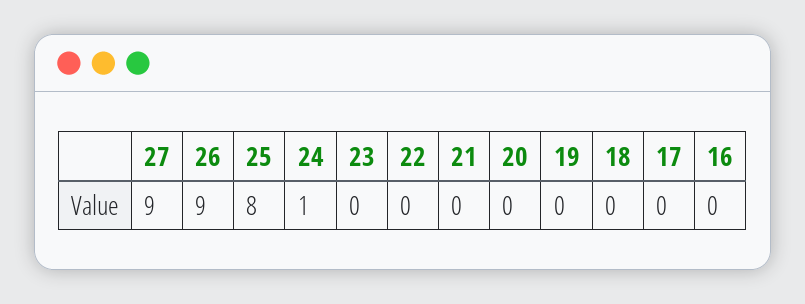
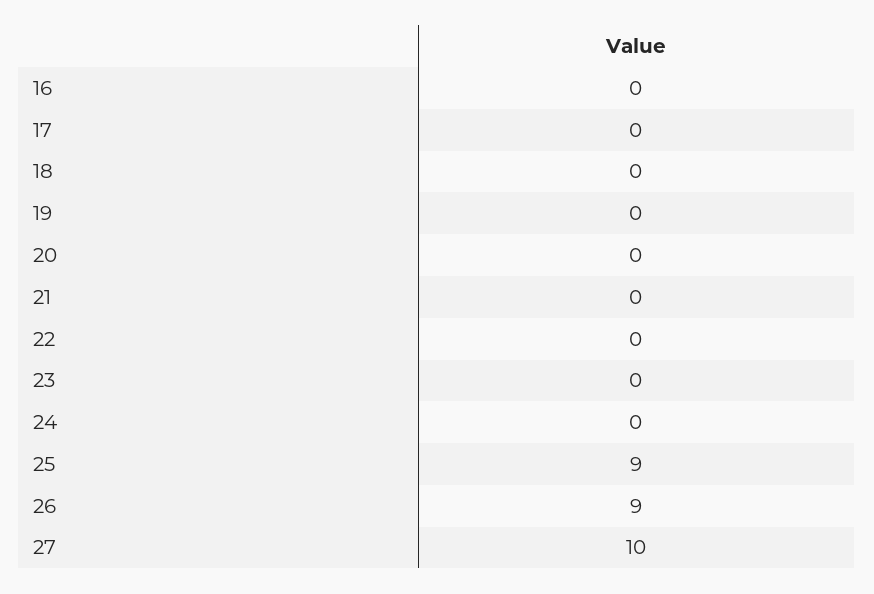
27: 9 -> 10
25: 8 -> 9
24: 1 -> 0

